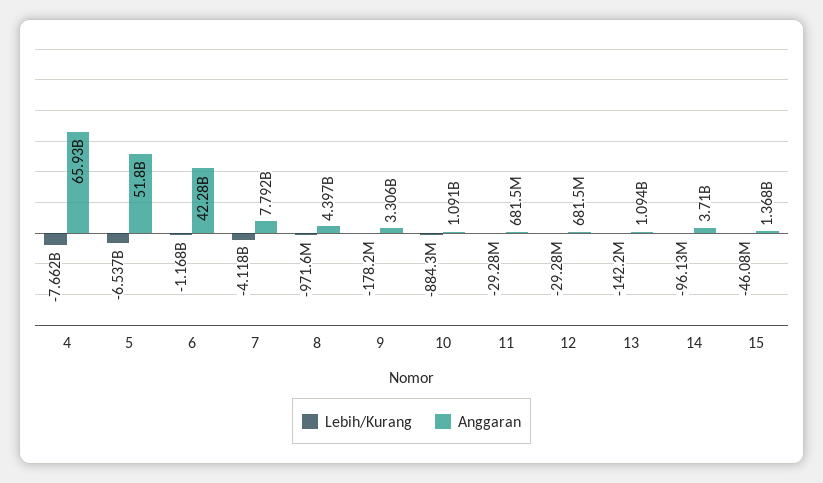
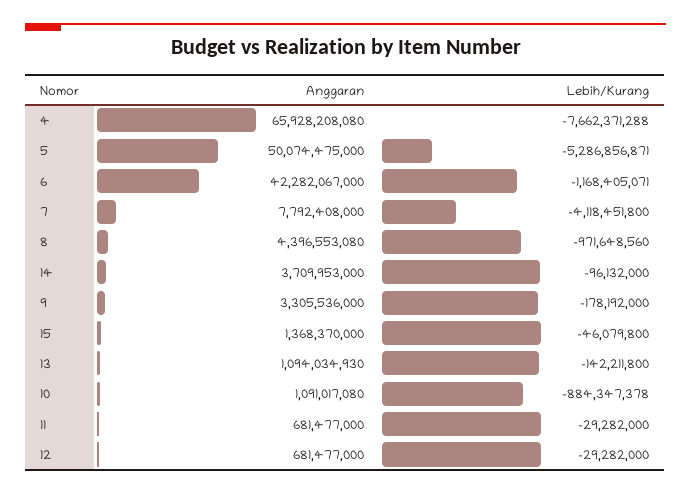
Lebih/Kurang, 5: -6537000000 -> -5286856871
Anggaran, 5: 51800000000 -> 50074475000

